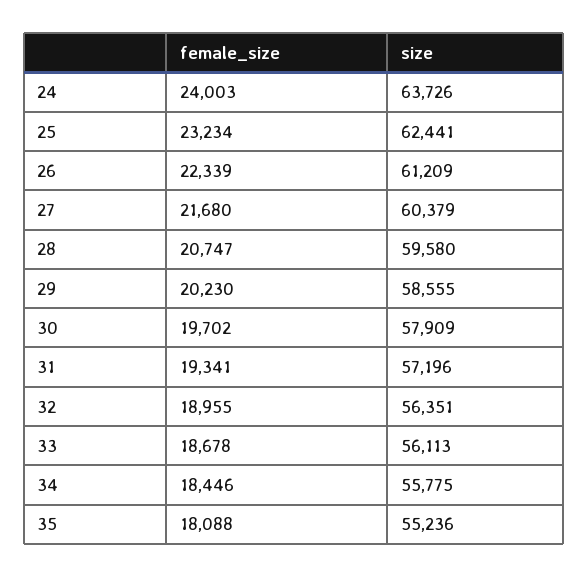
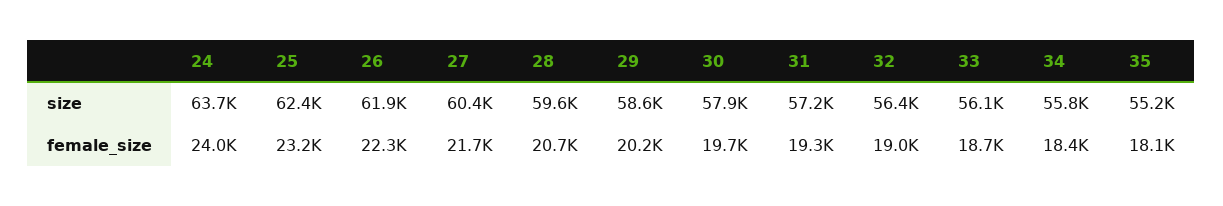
size, 26: 61209 -> 61900

